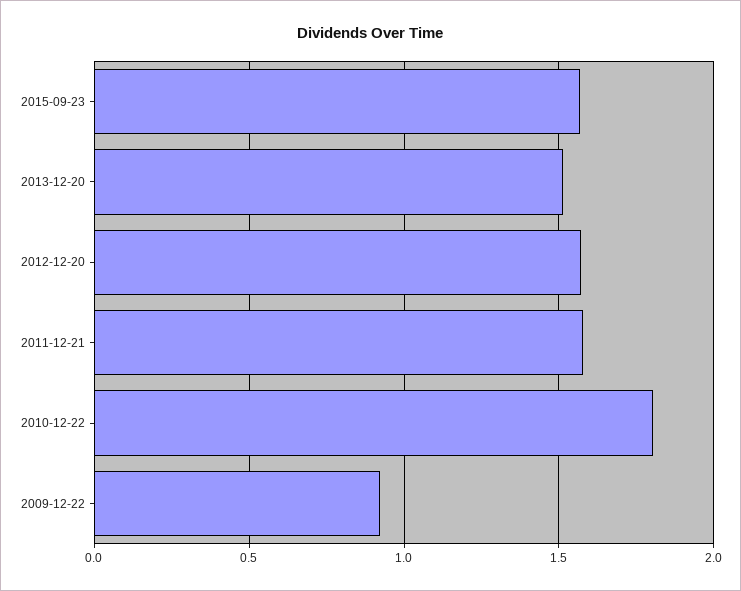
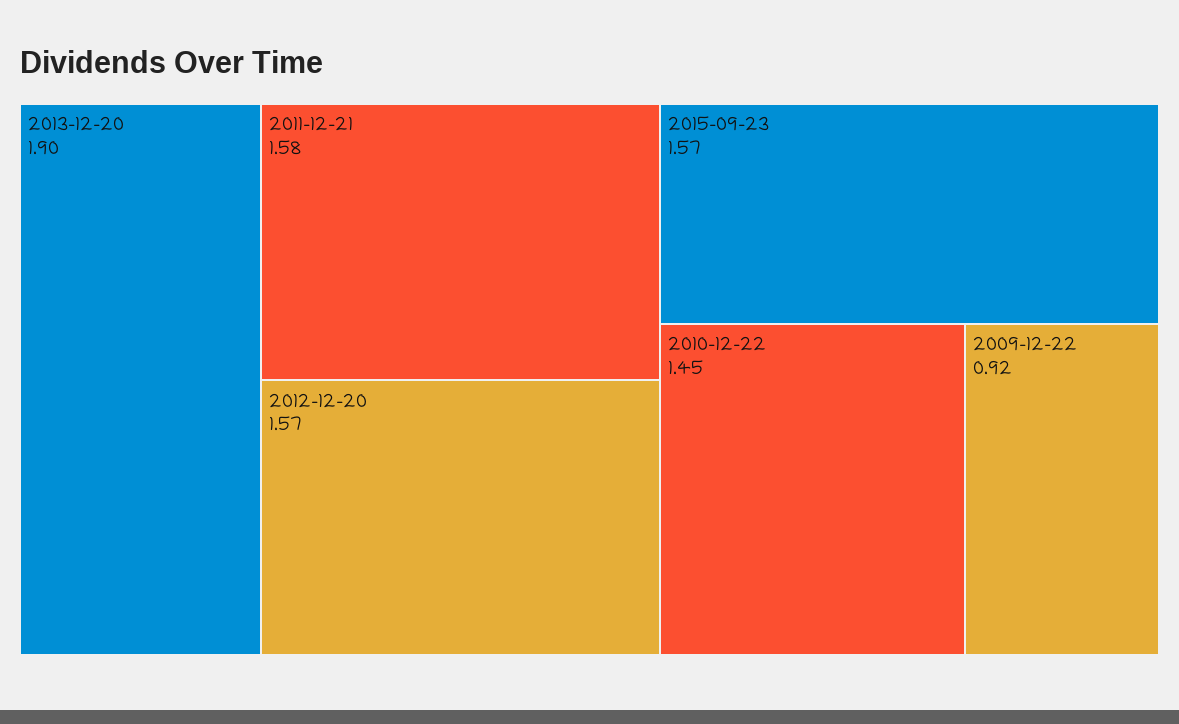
2013-12-20: 1.5 -> 1.9
2010-12-22: 1.8 -> 1.45

